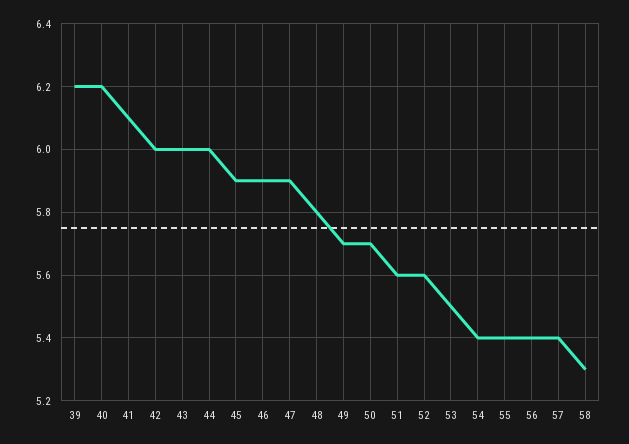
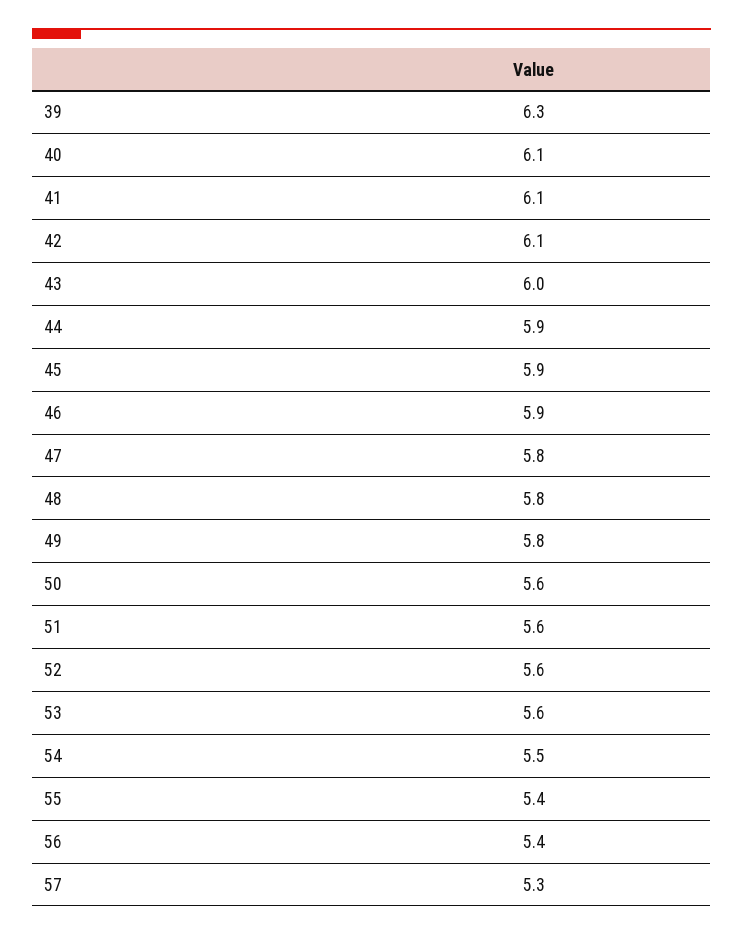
39: 6.2 -> 6.3
40: 6.2 -> 6.1
42: 6 -> 6.1
44: 6 -> 5.9
47: 5.9 -> 5.8
49: 5.7 -> 5.8
50: 5.7 -> 5.6
53: 5.5 -> 5.6
54: 5.4 -> 5.5
57: 5.4 -> 5.3
58: 5.3 -> none

